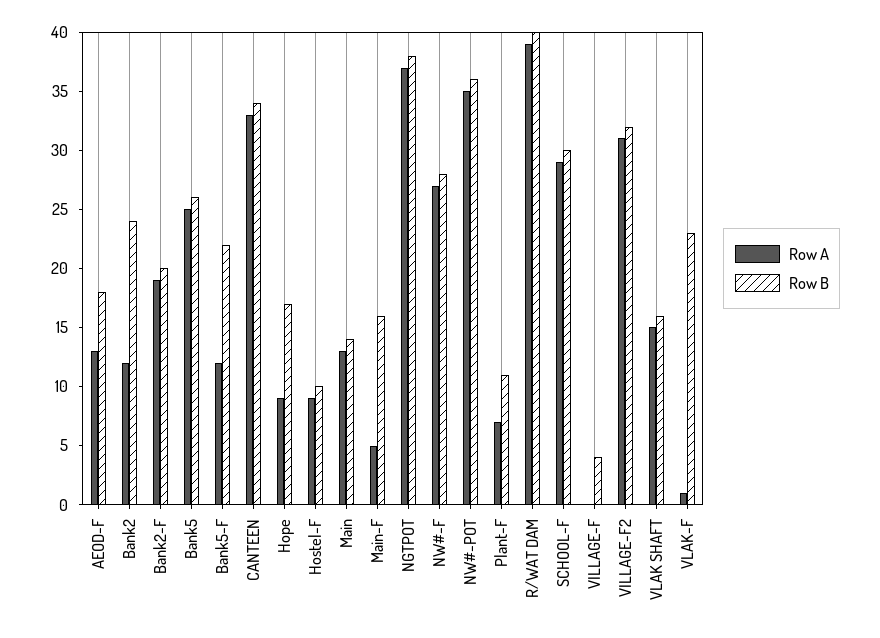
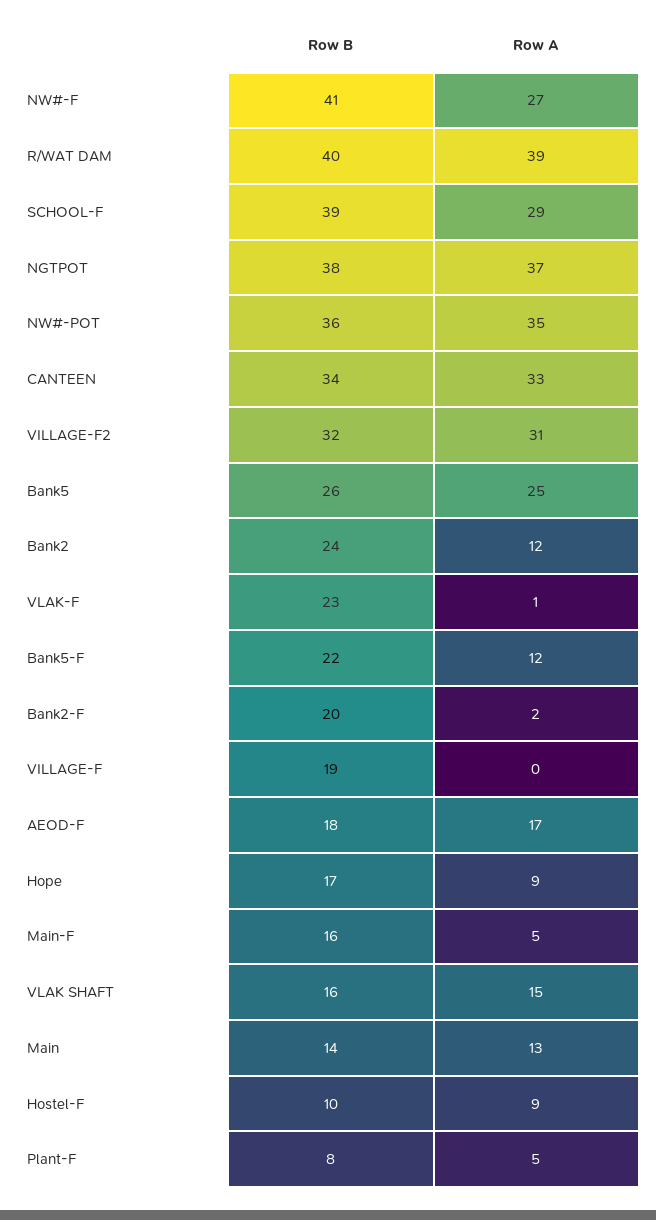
Row A, AEOD-F: 13 -> 17
Row A, Bank2-F: 19 -> 2
Row B, NW#-F: 28 -> 41
Row A, Plant-F: 7 -> 5
Row B, Plant-F: 11 -> 8
Row B, SCHOOL-F: 30 -> 39
Row B, VILLAGE-F: 4 -> 19

